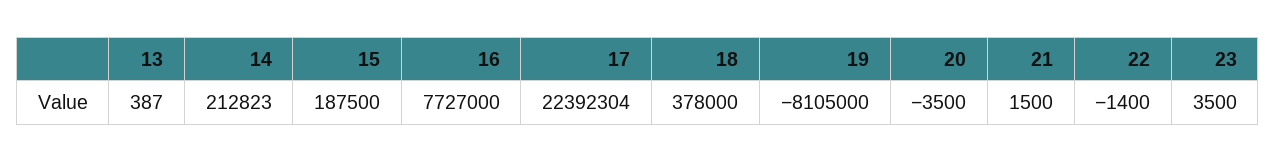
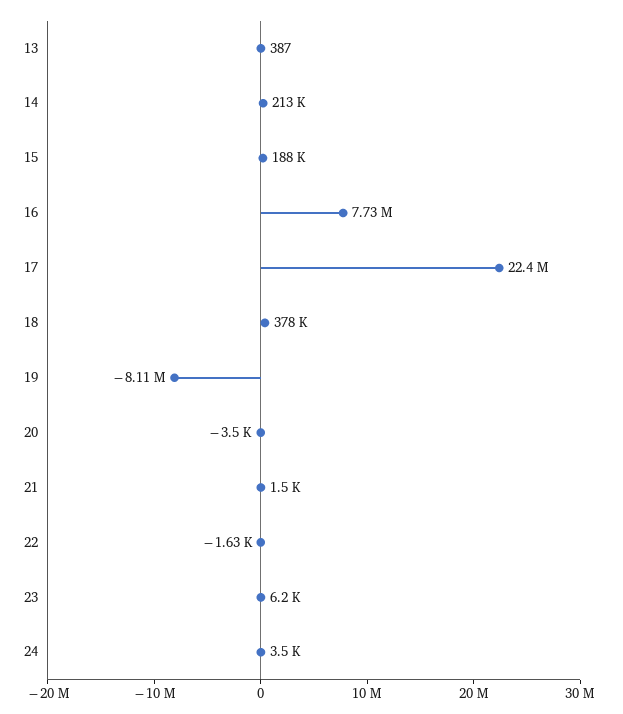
22: -1400 -> -1630
23: 3500 -> 6200
24: none -> 3500

